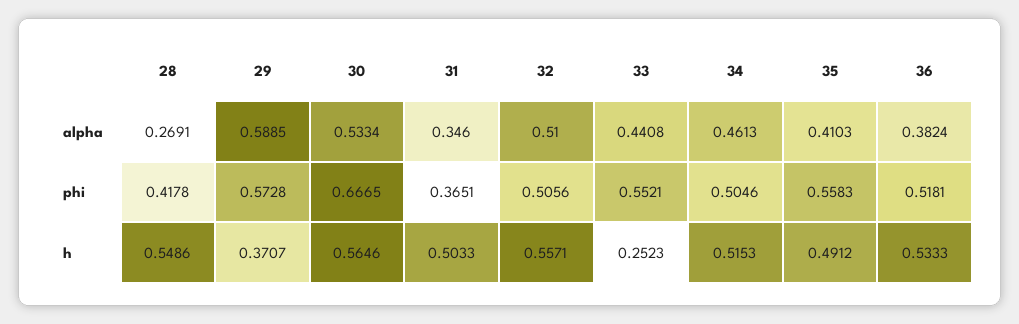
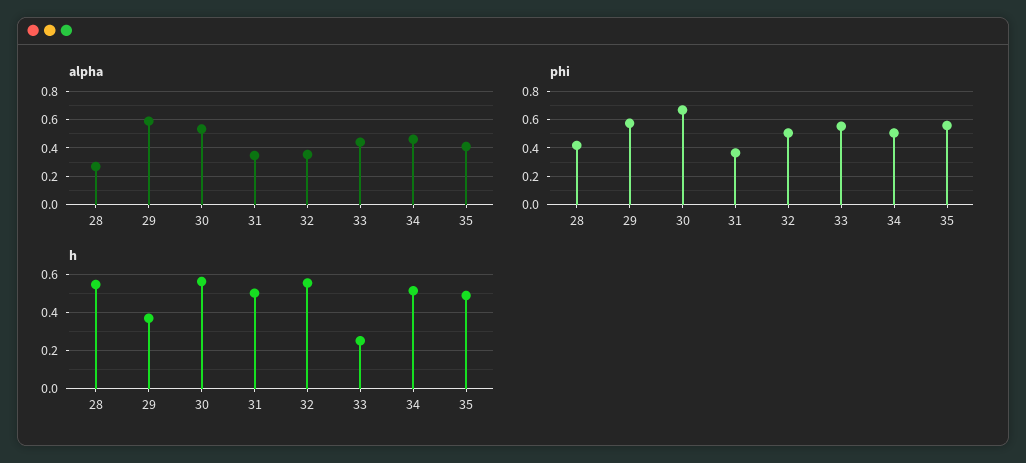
alpha, 32: 0.51 -> 0.35
alpha, 36: 0.3824 -> none
phi, 36: 0.5181 -> none
h, 36: 0.5333 -> none

